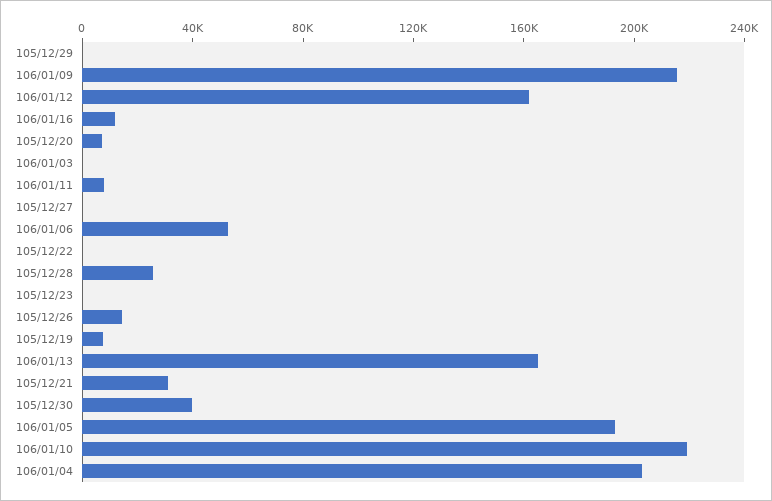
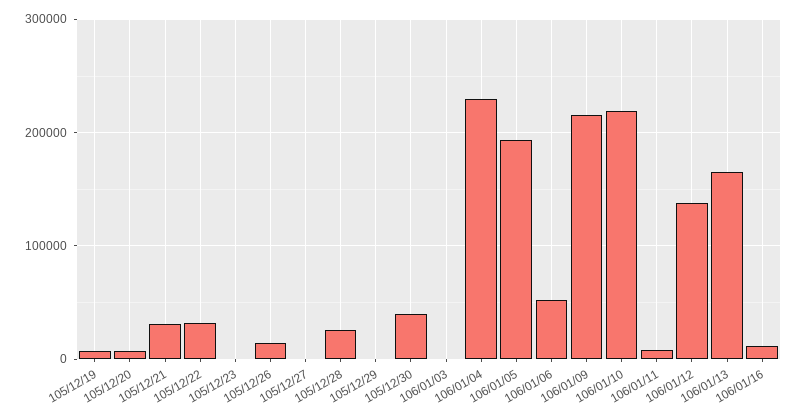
106/01/12: 160000 -> 140000
105/12/22: 0 -> 30000
106/01/04: 200000 -> 230000

